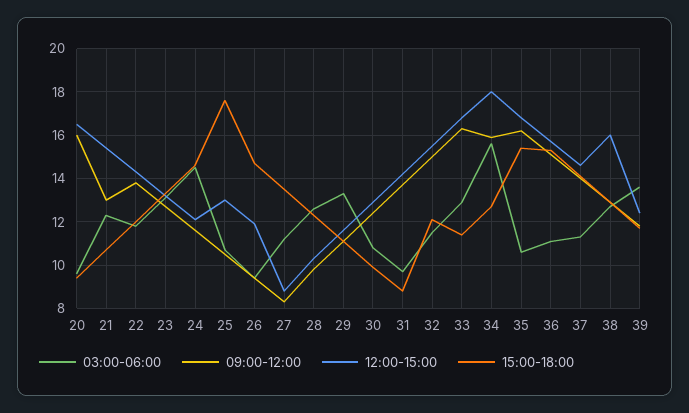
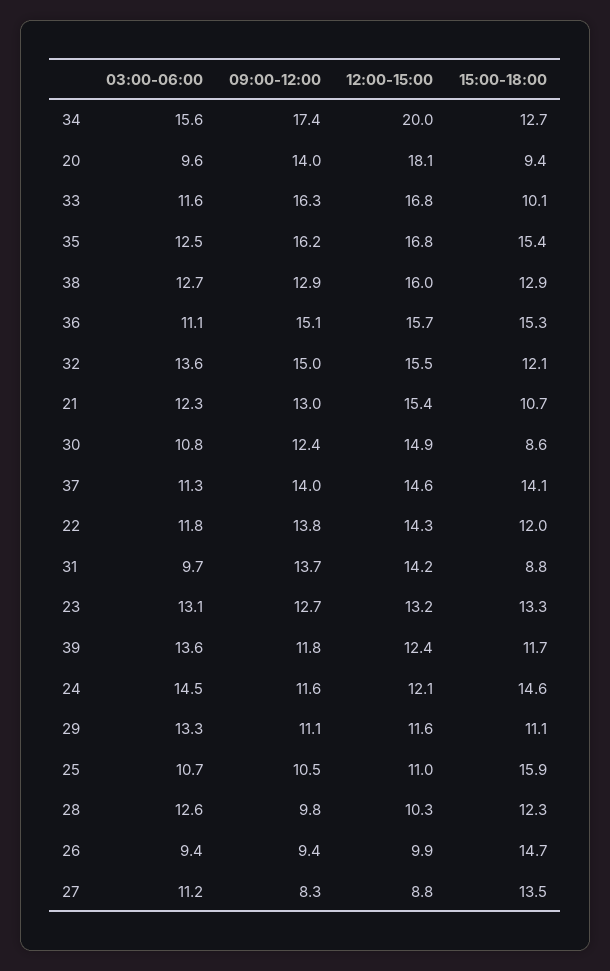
09:00-12:00, 20: 16 -> 14
12:00-15:00, 20: 16.5 -> 18.1
12:00-15:00, 25: 13 -> 11
15:00-18:00, 25: 17.5 -> 15.9
12:00-15:00, 26: 12 -> 9.9
12:00-15:00, 30: 13 -> 14.9
15:00-18:00, 30: 10 -> 8.6
03:00-06:00, 32: 11.5 -> 13.6
03:00-06:00, 33: 13 -> 11.6
15:00-18:00, 33: 11.5 -> 10.1
09:00-12:00, 34: 16 -> 17.4
12:00-15:00, 34: 18 -> 20
03:00-06:00, 35: 10.5 -> 12.5

